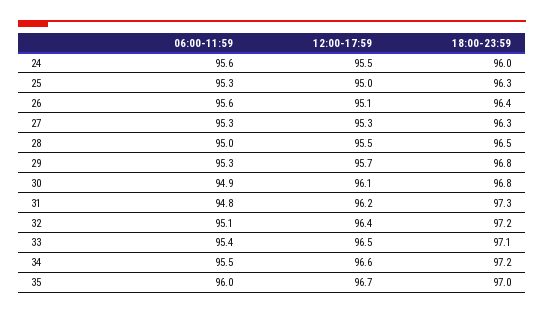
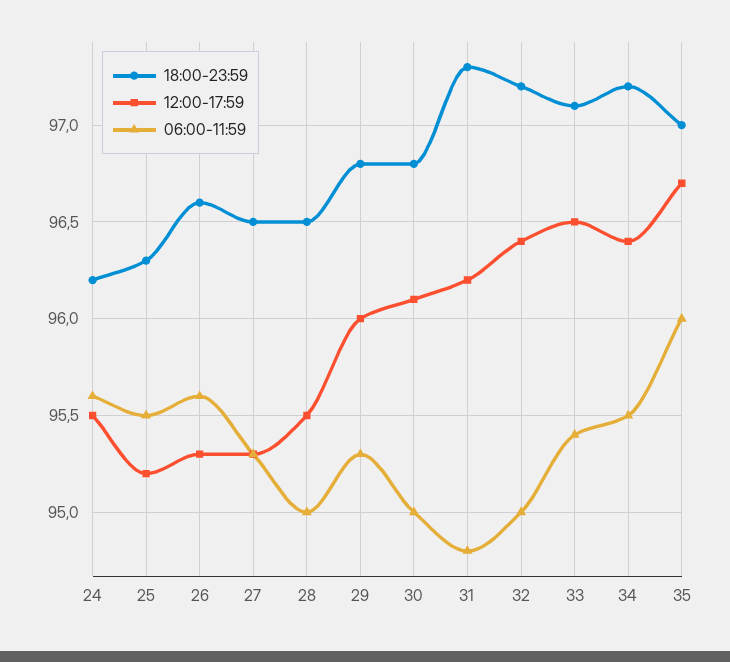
18:00-23:59, 24: 96 -> 96.2
06:00-11:59, 25: 95.3 -> 95.5
12:00-17:59, 25: 95 -> 95.2
12:00-17:59, 26: 95.1 -> 95.3
18:00-23:59, 26: 96.4 -> 96.6
18:00-23:59, 27: 96.3 -> 96.5
12:00-17:59, 29: 95.7 -> 96
06:00-11:59, 30: 94.9 -> 95
06:00-11:59, 32: 95.1 -> 95
12:00-17:59, 34: 96.6 -> 96.4

